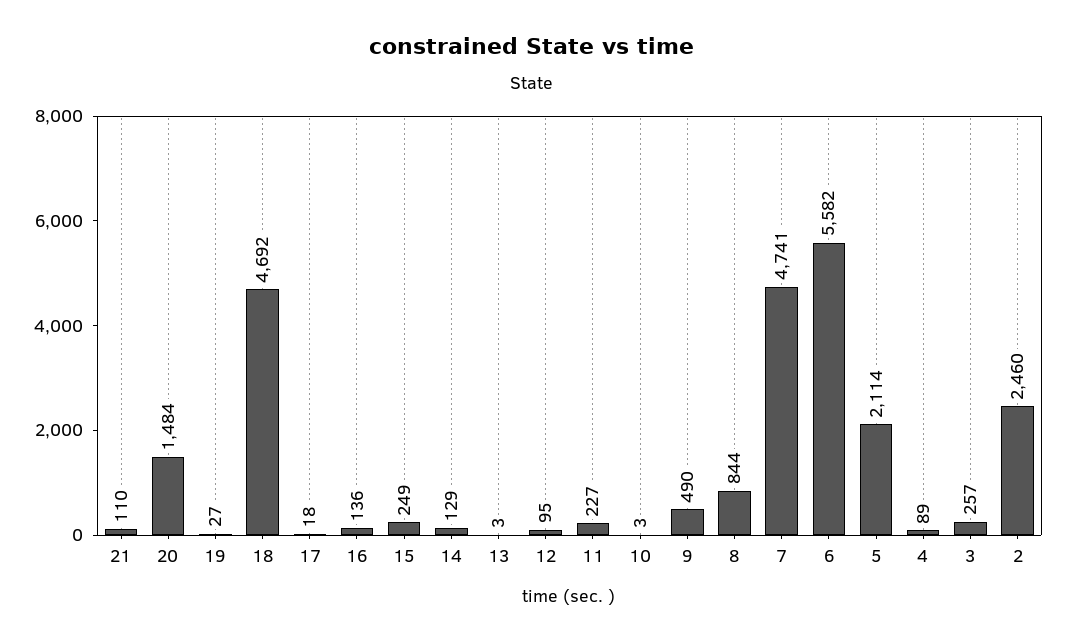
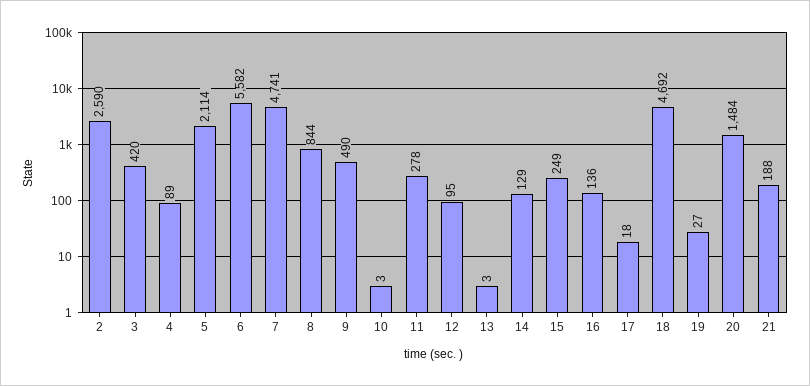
21: 110 -> 188
11: 227 -> 278
3: 257 -> 420
2: 2460 -> 2590

